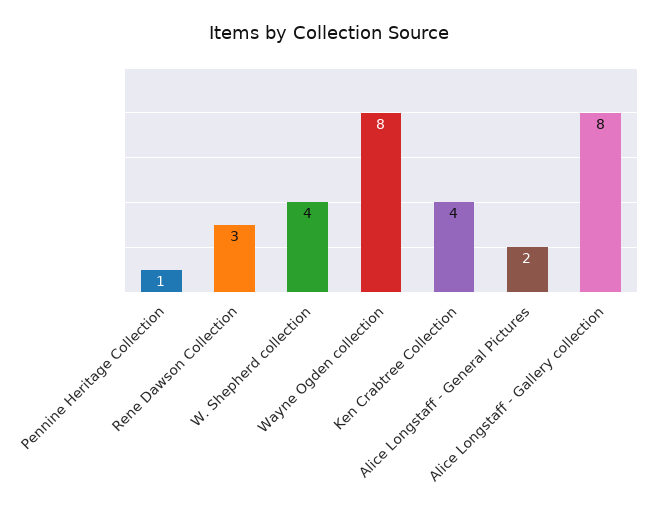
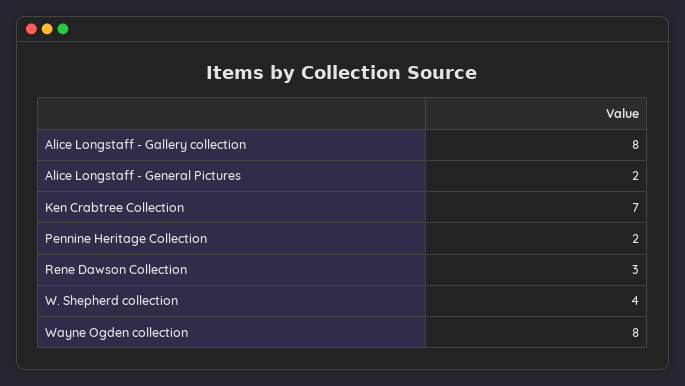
Pennine Heritage Collection: 1 -> 2
Ken Crabtree Collection: 4 -> 7

